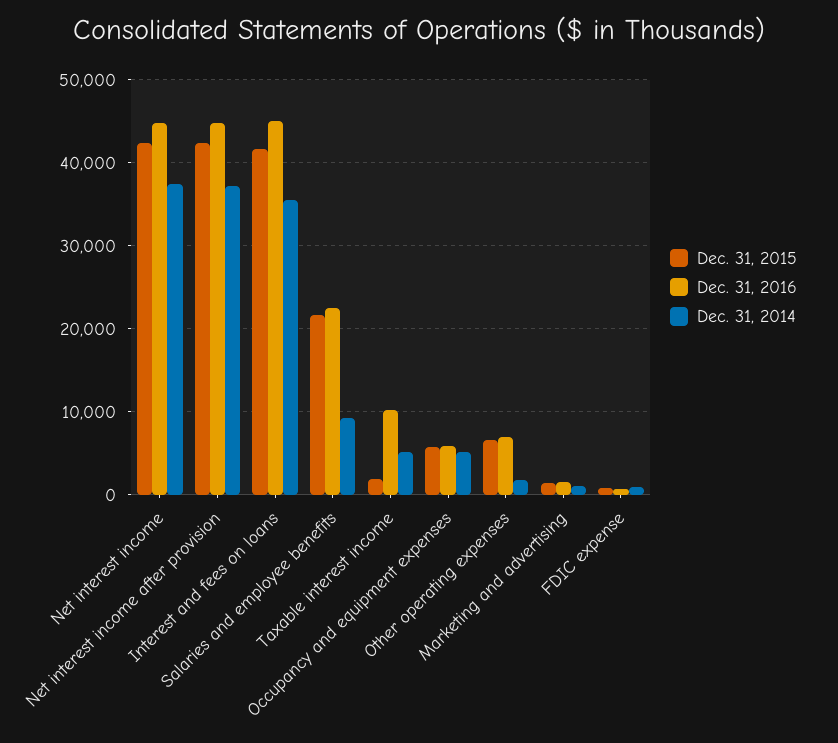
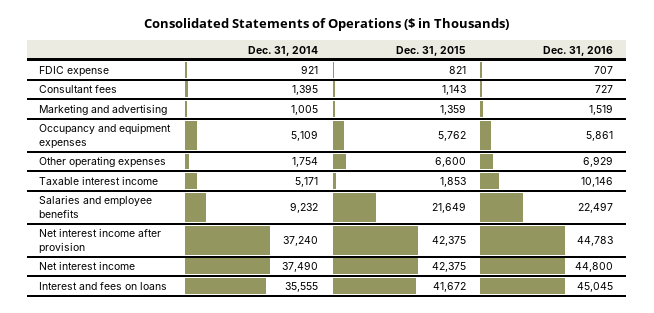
Dec. 31, 2014, Consultant fees: none -> 1395
Dec. 31, 2015, Consultant fees: none -> 1143
Dec. 31, 2016, Consultant fees: none -> 727

